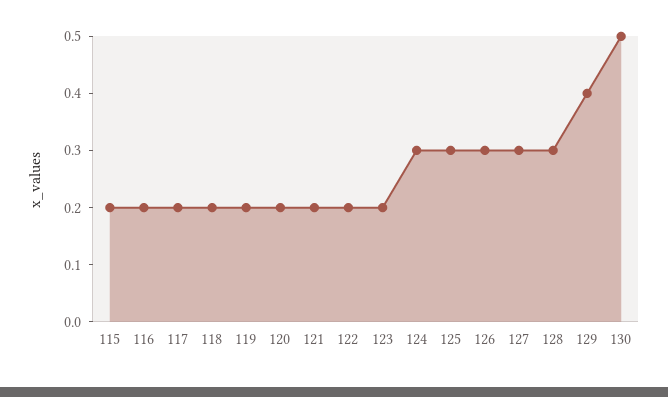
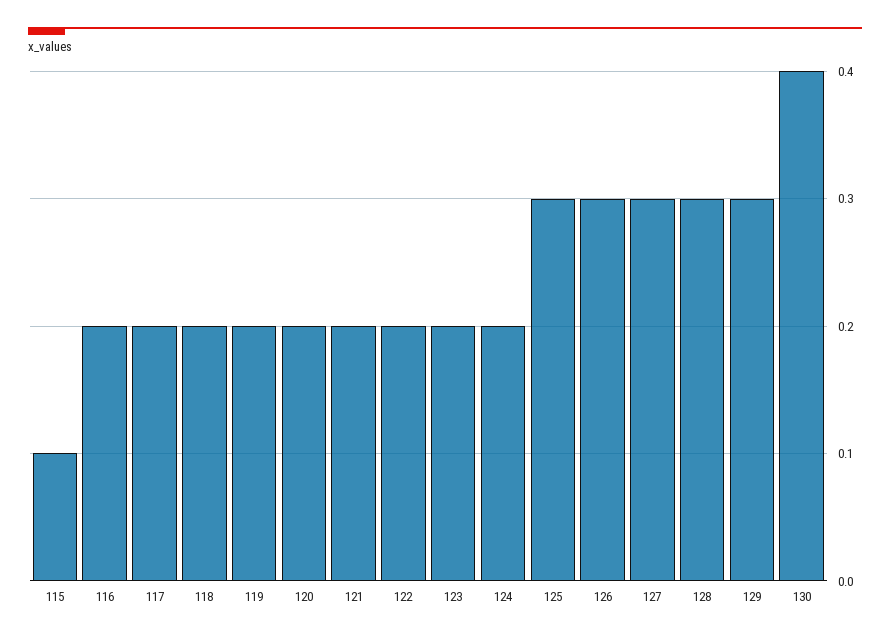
115: 0.2 -> 0.1
124: 0.3 -> 0.2
129: 0.4 -> 0.3
130: 0.5 -> 0.4

